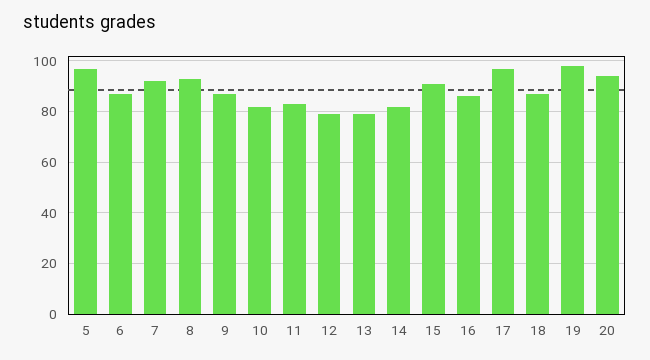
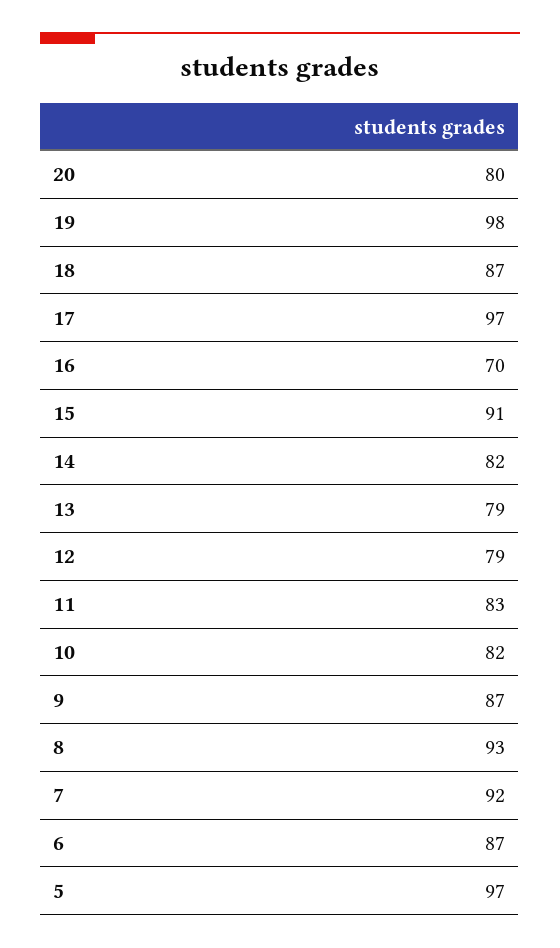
16: 85 -> 70
20: 95 -> 80

